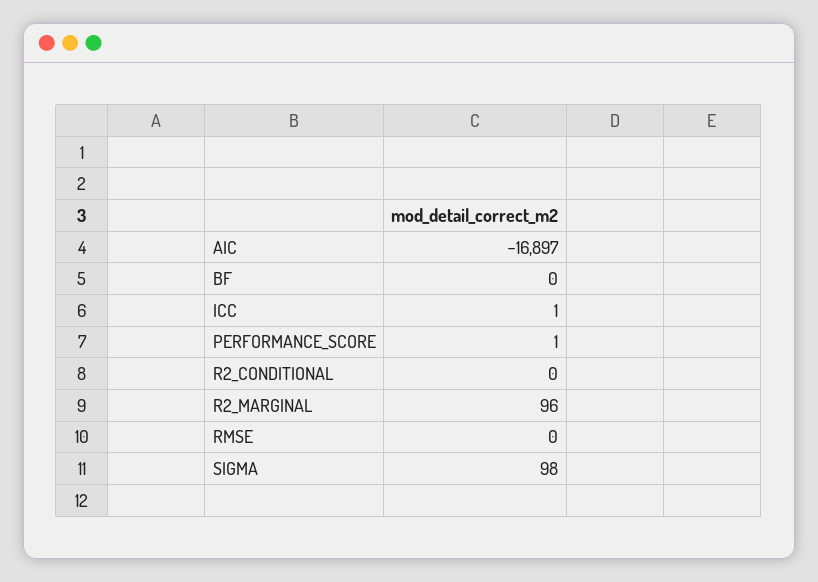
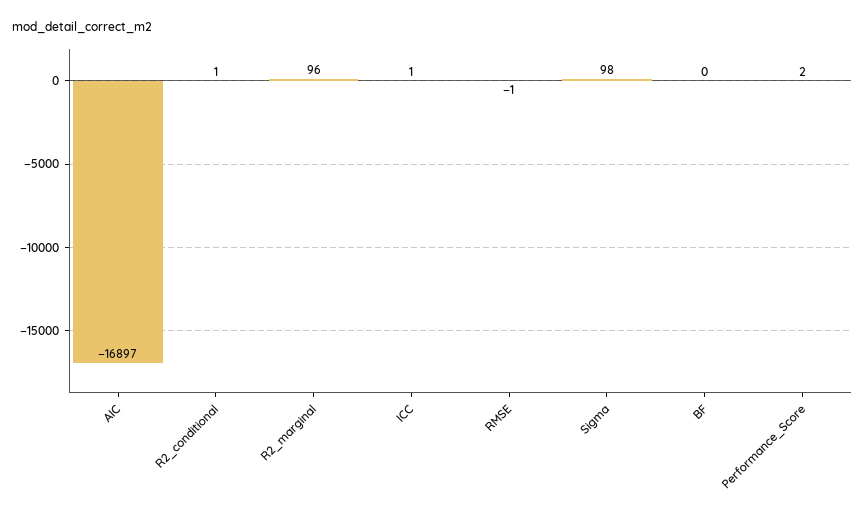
PERFORMANCE_SCORE: 1 -> 2
R2_CONDITIONAL: 0 -> 1
RMSE: 0 -> -1

